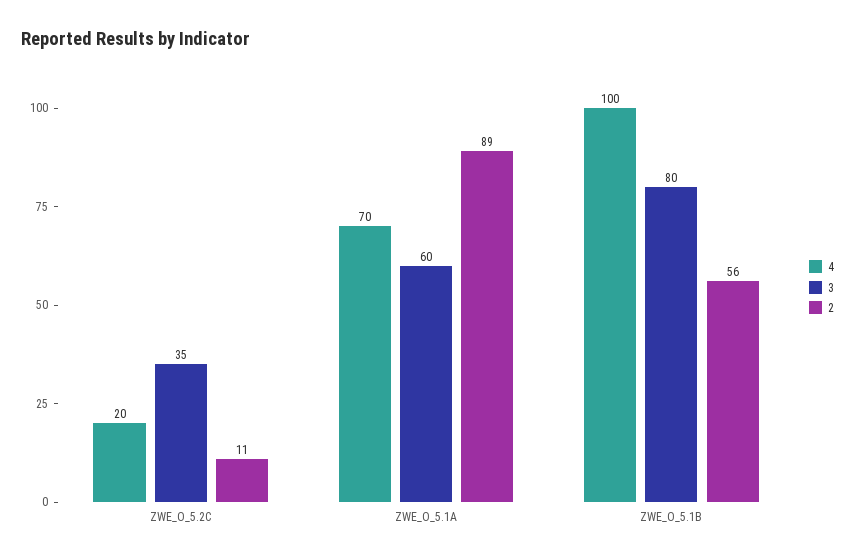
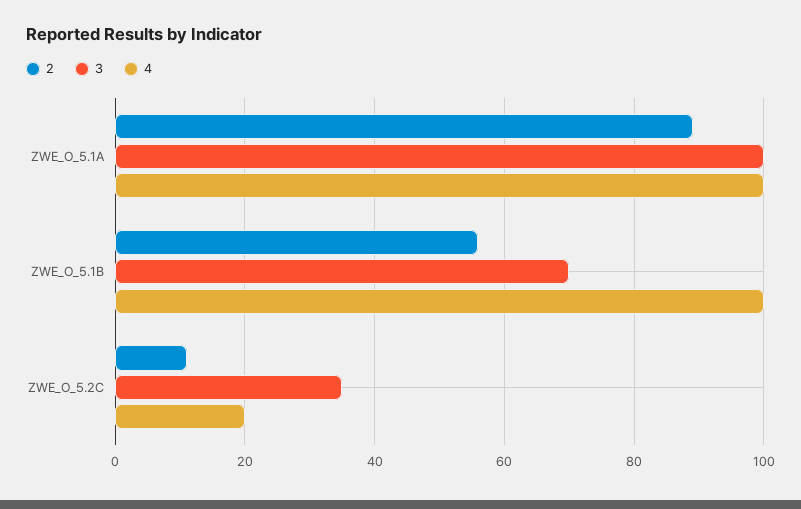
4, ZWE_O_5.1A: 70 -> 100
3, ZWE_O_5.1A: 60 -> 100
3, ZWE_O_5.1B: 80 -> 70

